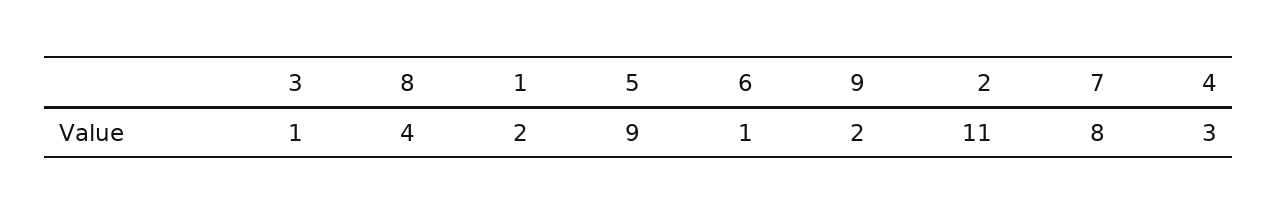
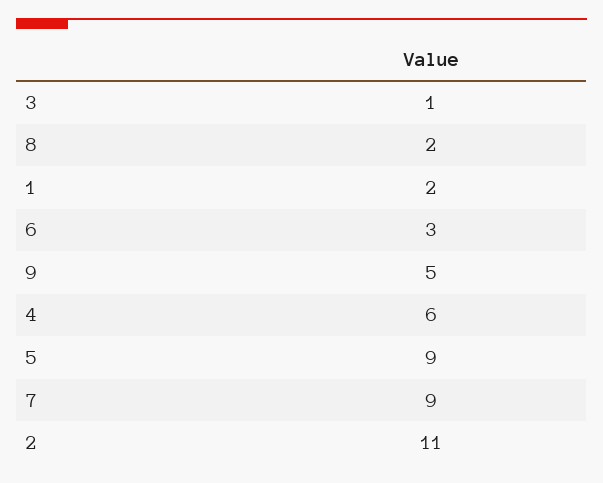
8: 4 -> 2
6: 1 -> 3
9: 2 -> 5
7: 8 -> 9
4: 3 -> 6

